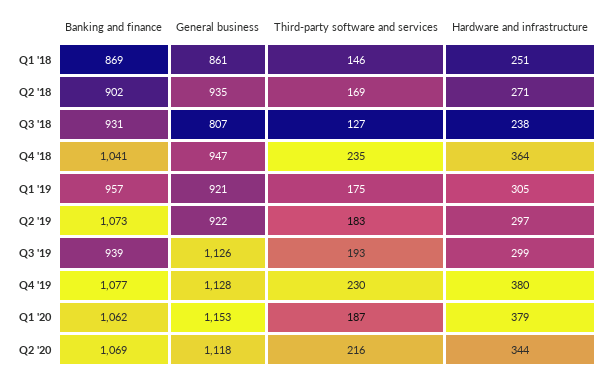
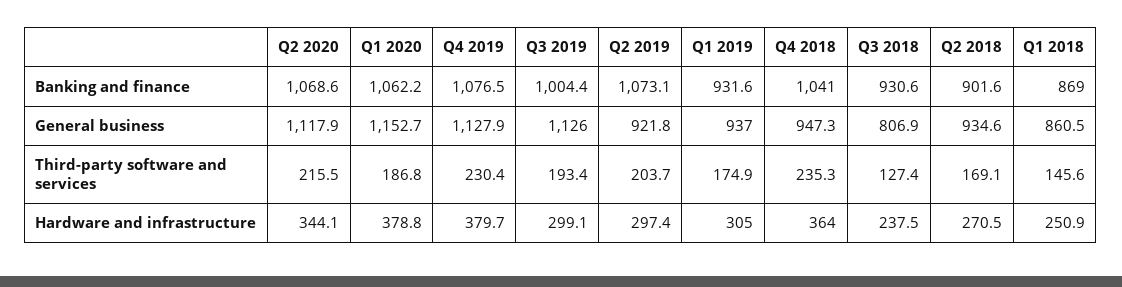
Banking and finance, Q1 '19: 957 -> 931.6
General business, Q1 '19: 921 -> 937
Third-party software and services, Q2 '19: 183 -> 203.7
Banking and finance, Q3 '19: 939 -> 1004.4

